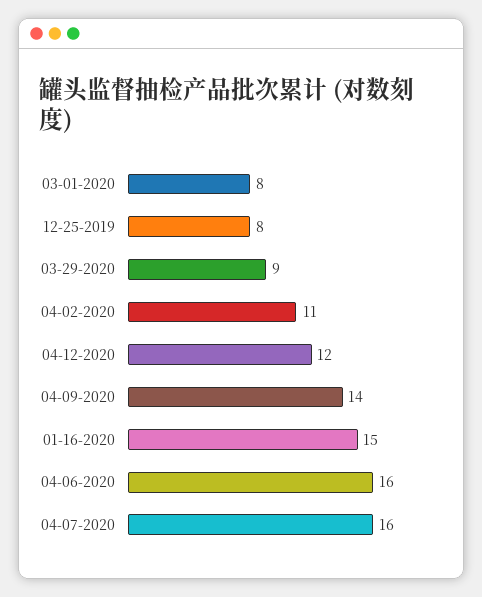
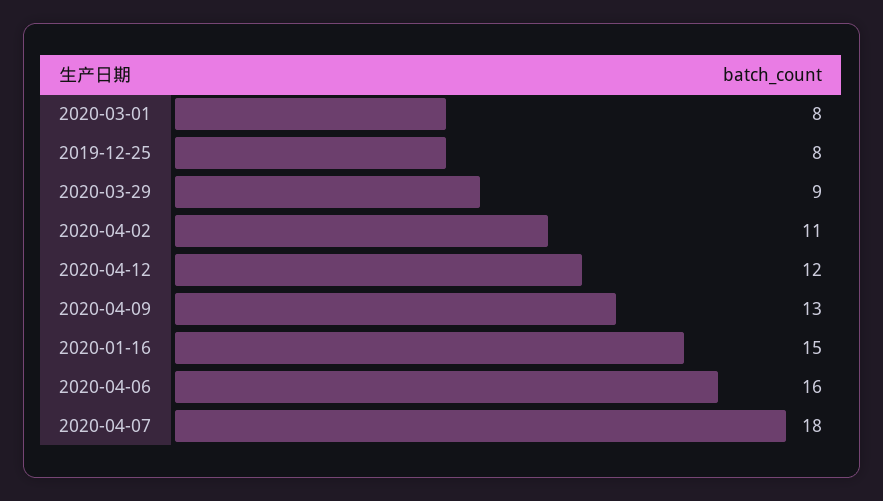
04-09-2020: 14 -> 13
04-07-2020: 16 -> 18

